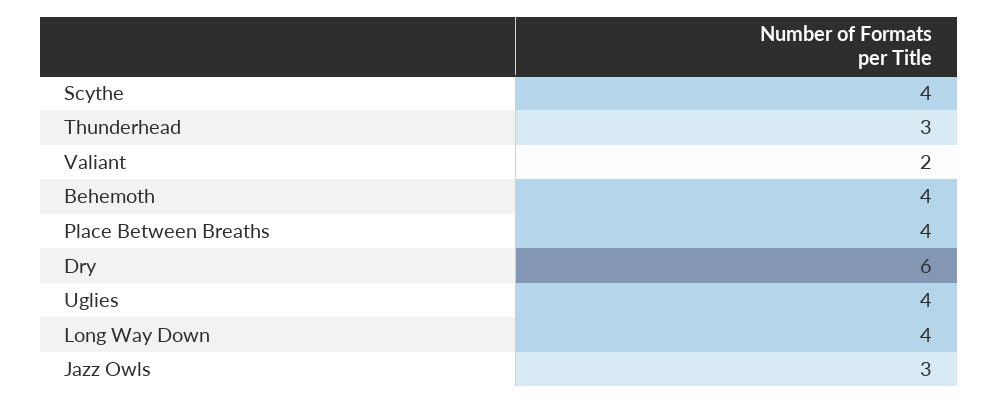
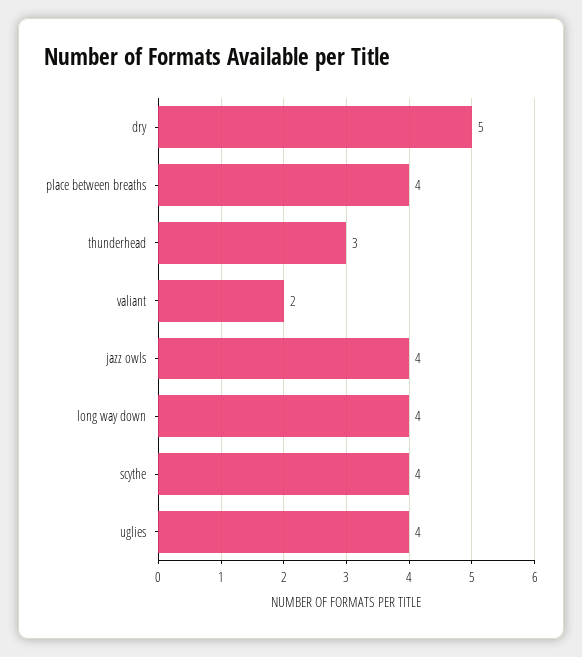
Behemoth: 4 -> none
Dry: 6 -> 5
Jazz Owls: 3 -> 4

